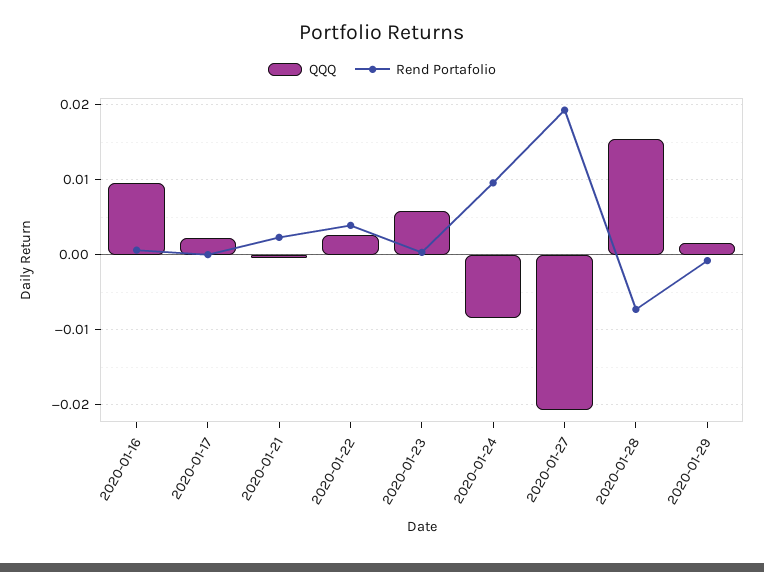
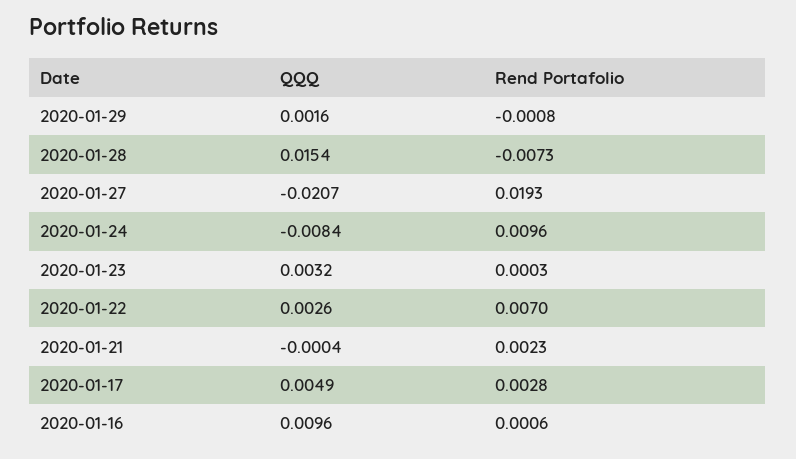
QQQ, 2020-01-17: 0.002 -> 0.0049
Rend Portafolio, 2020-01-17: 0 -> 0.0028
Rend Portafolio, 2020-01-22: 0.004 -> 0.007
QQQ, 2020-01-23: 0.006 -> 0.0032

